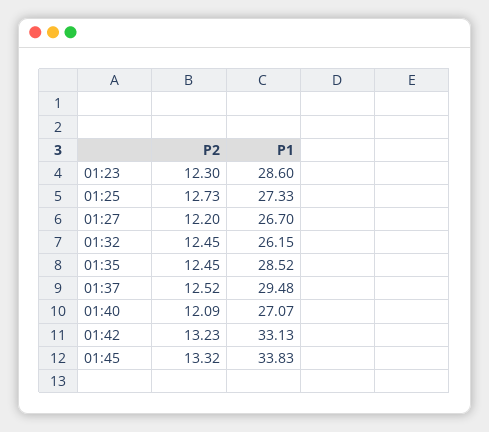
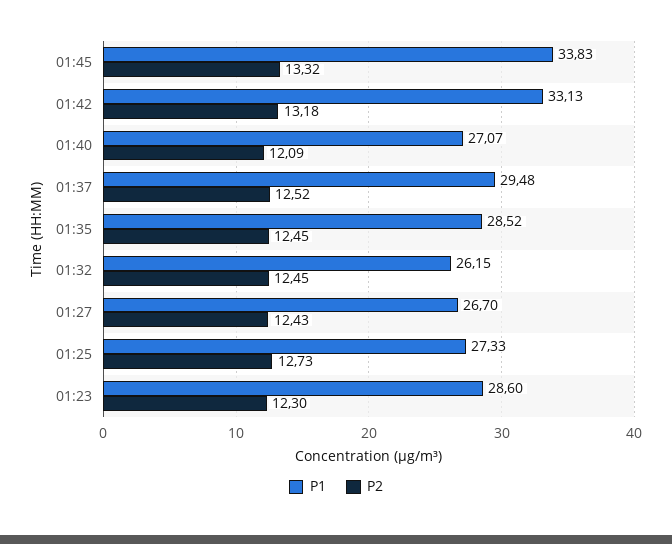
P2, 01:27: 12.2 -> 12.43
P2, 01:42: 13.23 -> 13.18

